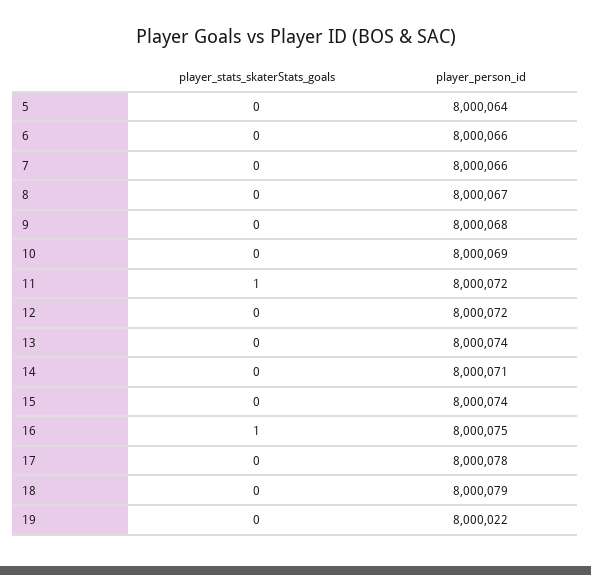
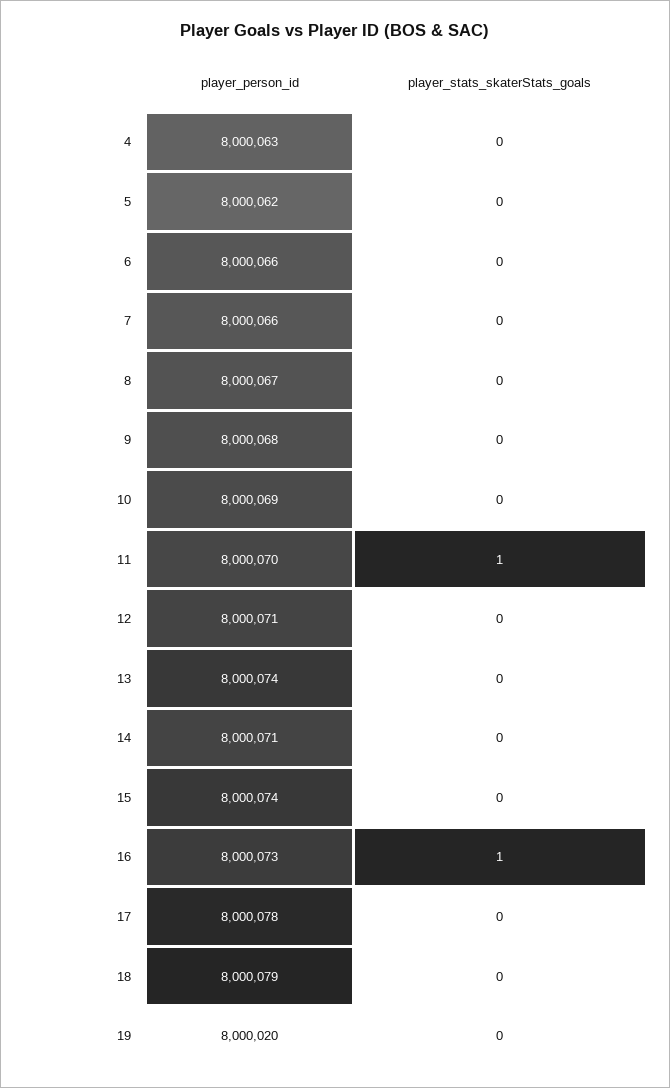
player_person_id, 5: 8000064 -> 8000062
player_person_id, 11: 8000072 -> 8000070
player_person_id, 12: 8000072 -> 8000071
player_person_id, 16: 8000075 -> 8000073
player_person_id, 19: 8000022 -> 8000020
player_person_id, 4: none -> 8000063
player_stats_skaterStats_goals, 4: none -> 0

